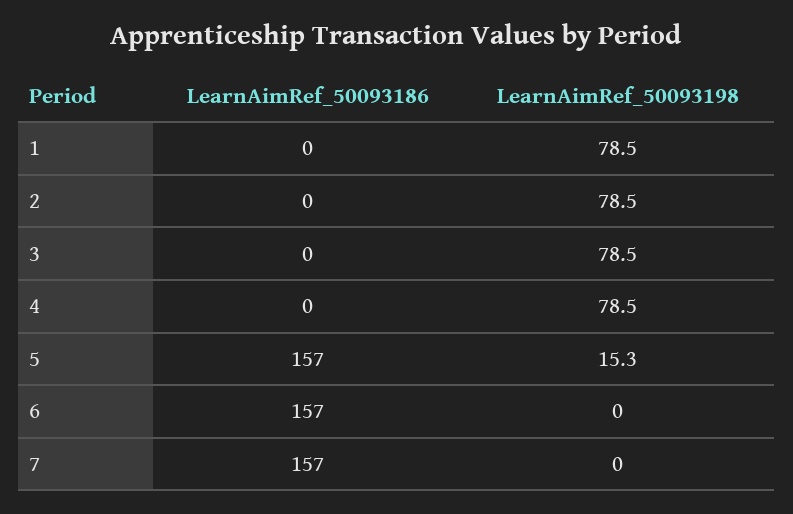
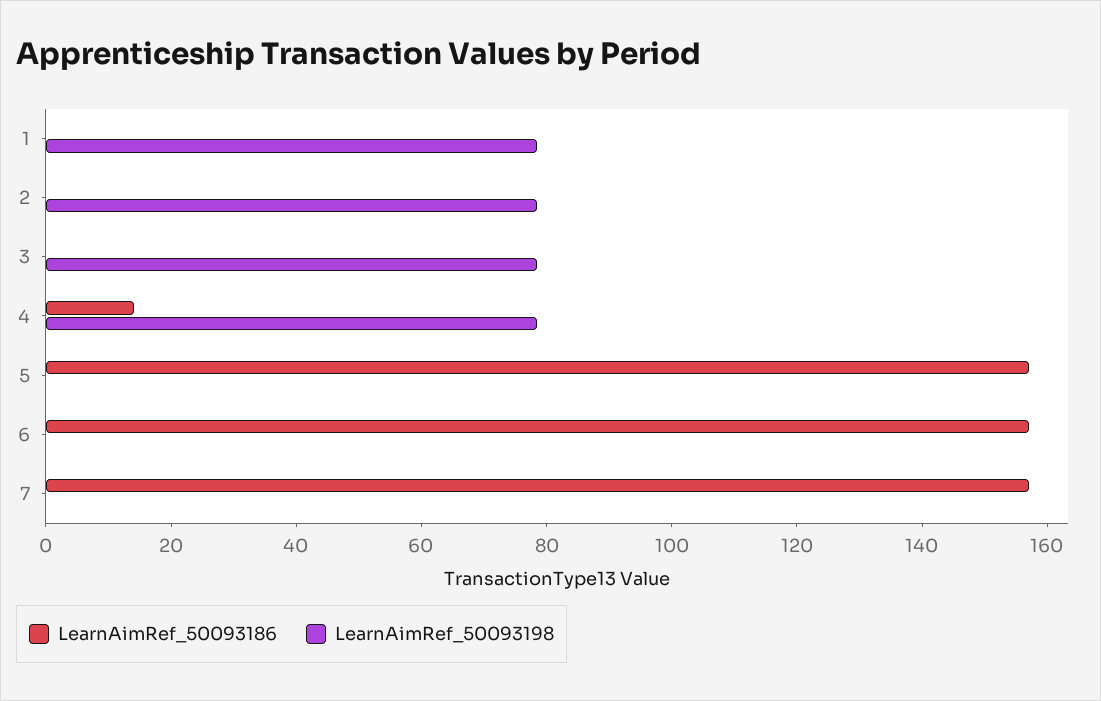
LearnAimRef_50093186, 4: 0 -> 15
LearnAimRef_50093198, 5: 15.3 -> 0

